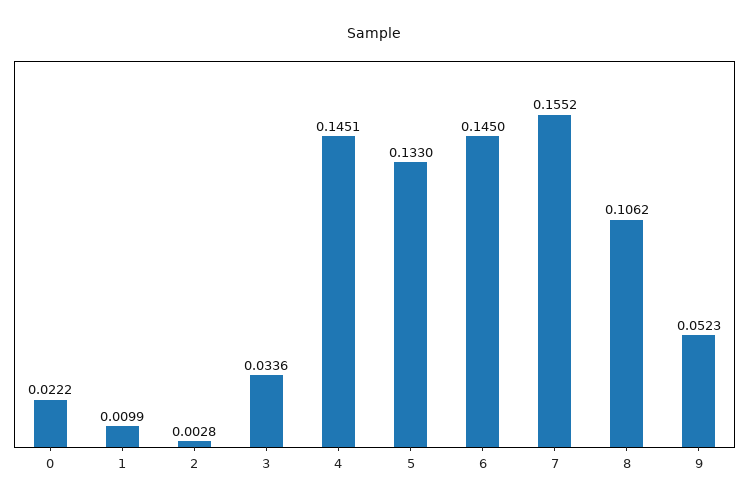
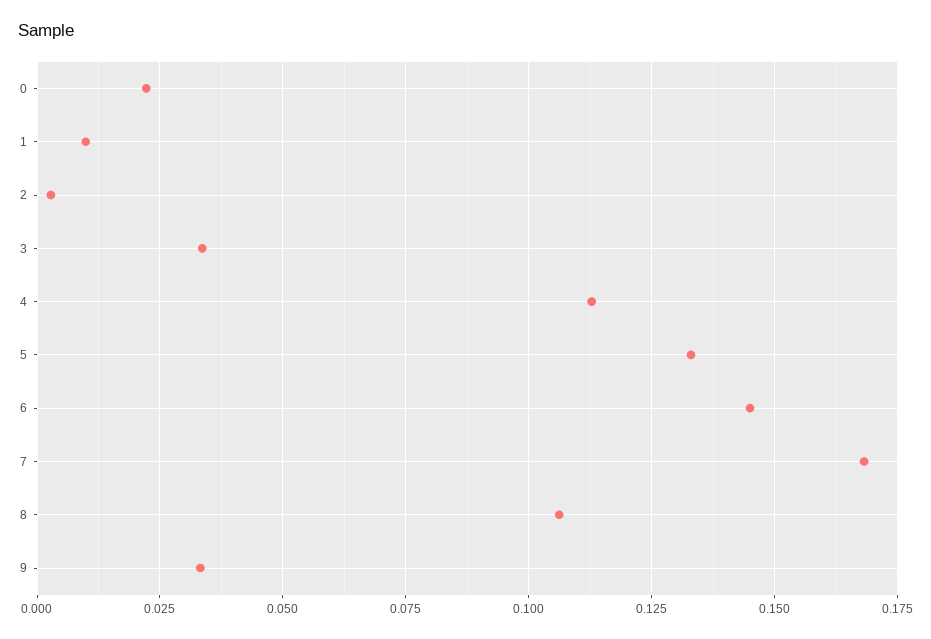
4: 0.1451 -> 0.1125
7: 0.1552 -> 0.1675
9: 0.0523 -> 0.0325

